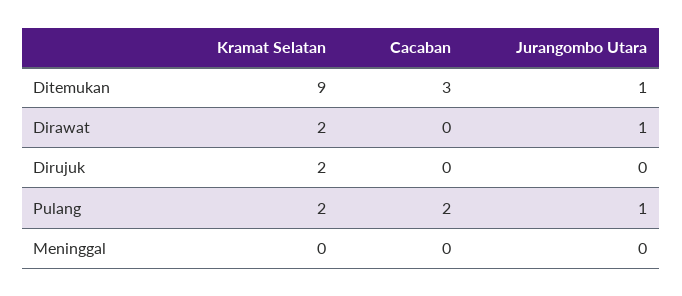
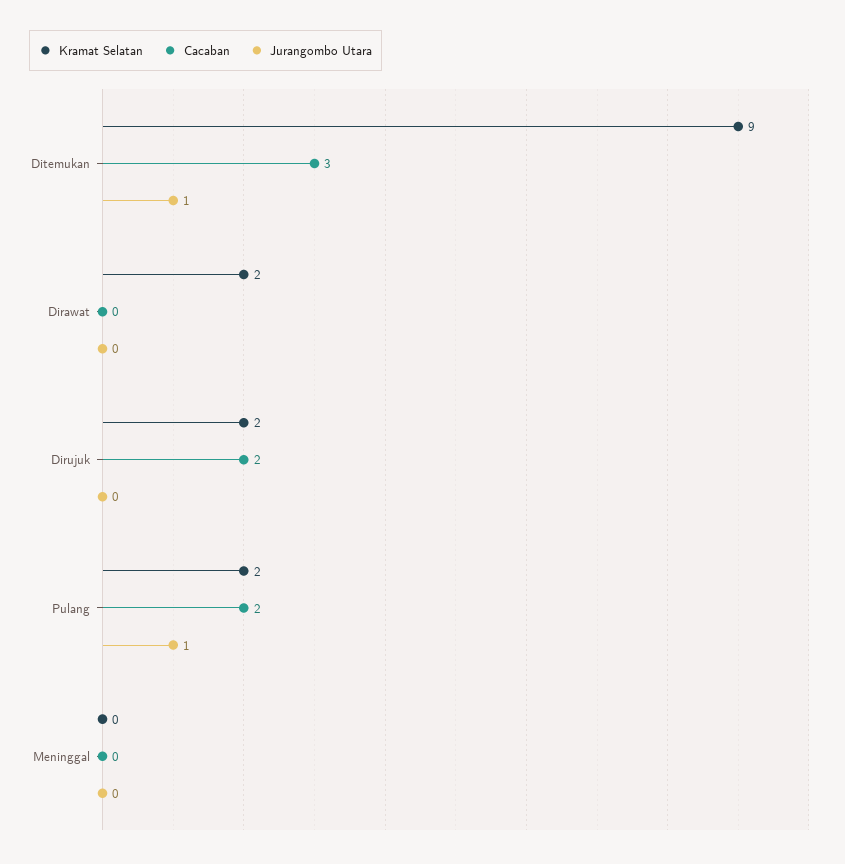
Jurangombo Utara, Dirawat: 1 -> 0
Cacaban, Dirujuk: 0 -> 2

